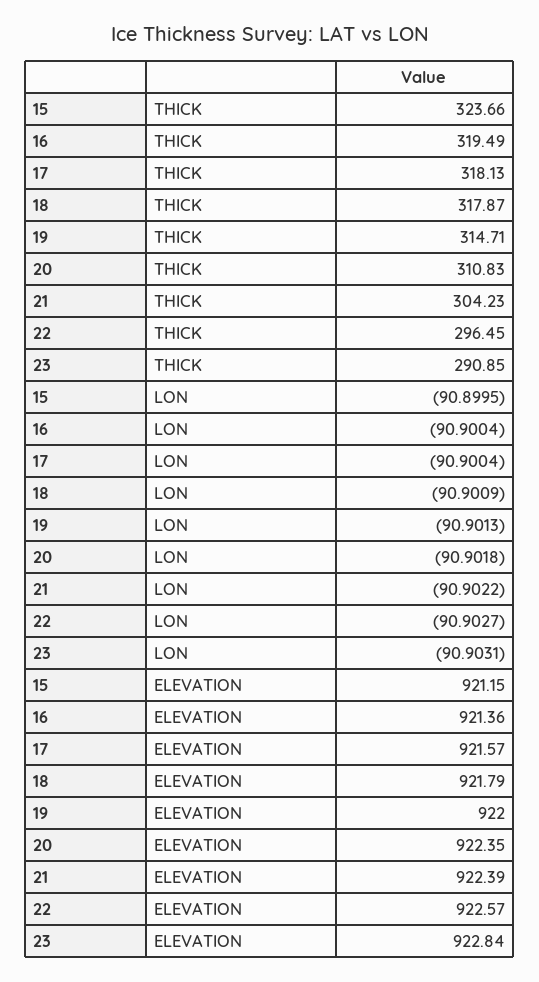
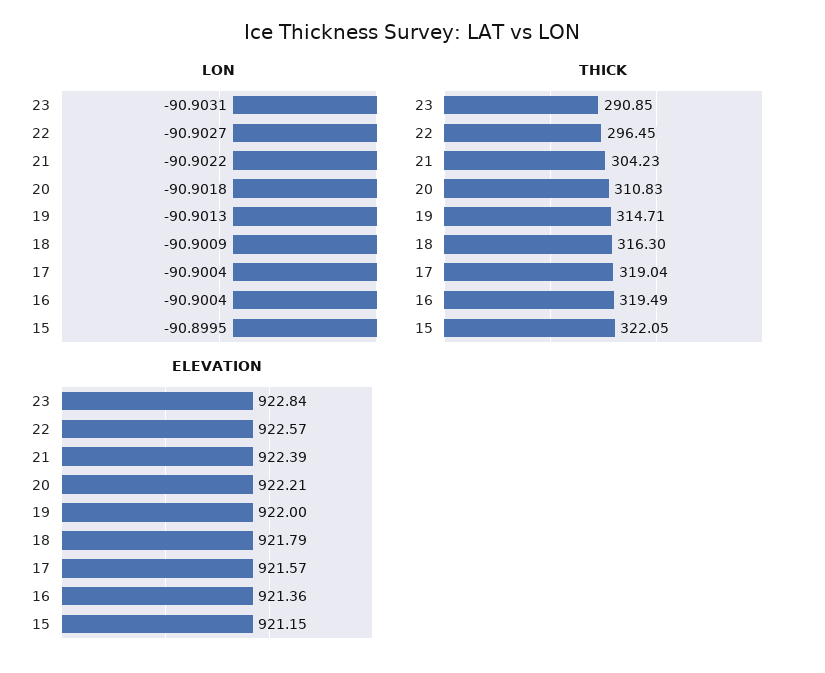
THICK, 15: 323.66 -> 322.05
THICK, 17: 318.13 -> 319.04
THICK, 18: 317.87 -> 316.3
ELEVATION, 20: 922.35 -> 922.21

